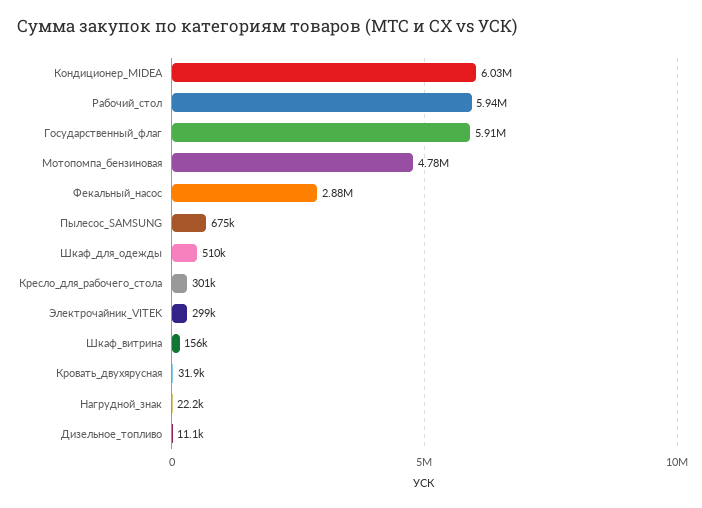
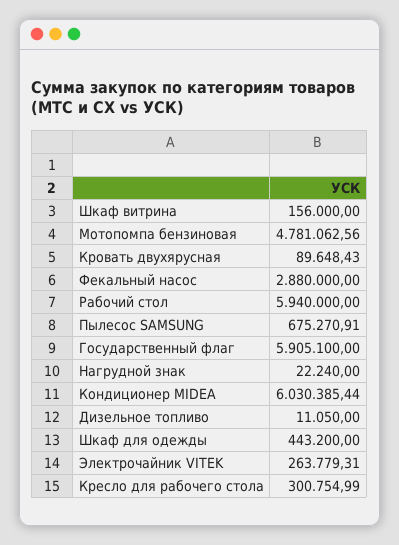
Шкаф_для_одежды: 510000 -> 443200
Электрочайник_VITEK: 299000 -> 263779.31
Кровать_двухярусная: 31900 -> 89648.43

